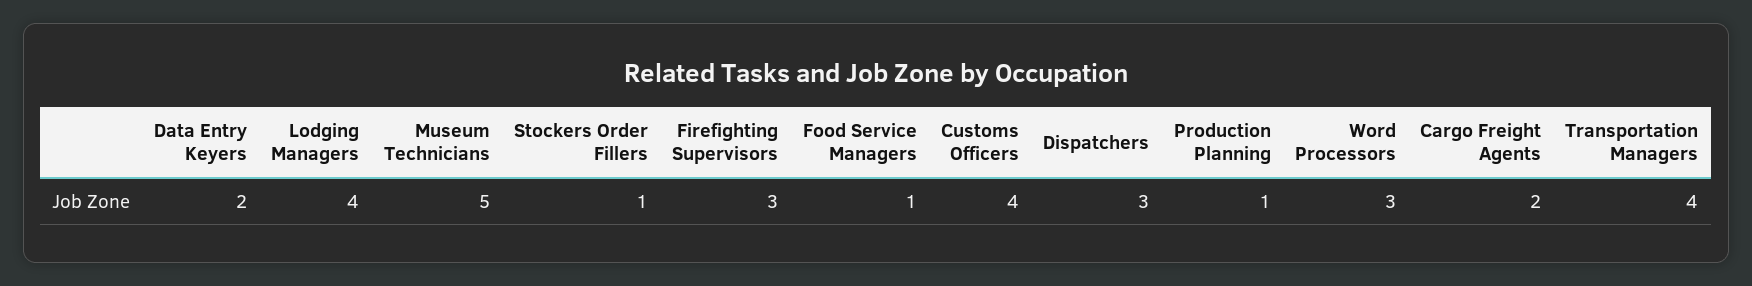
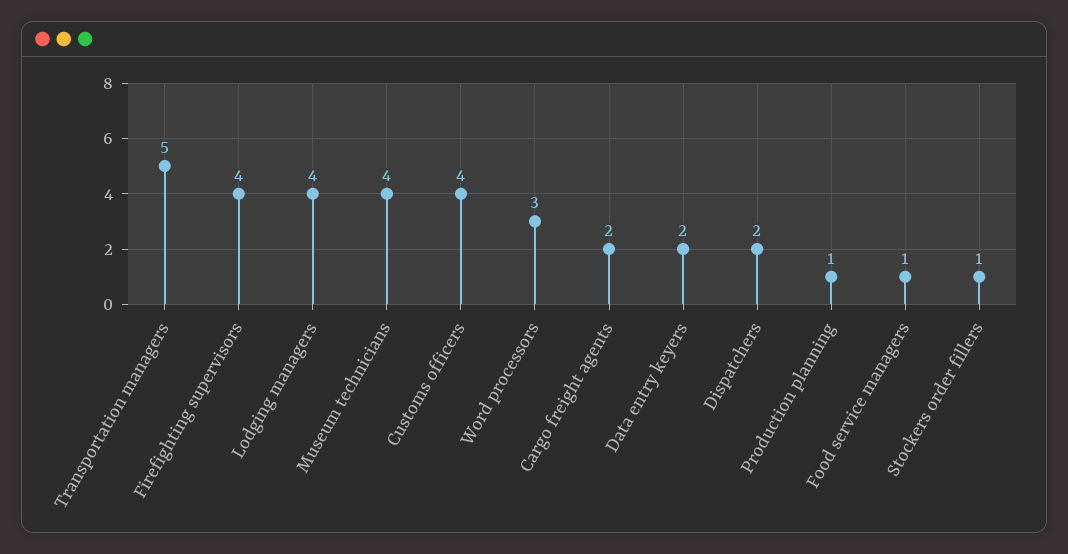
Museum Technicians: 5 -> 4
Firefighting Supervisors: 3 -> 4
Dispatchers: 3 -> 2
Transportation Managers: 4 -> 5

